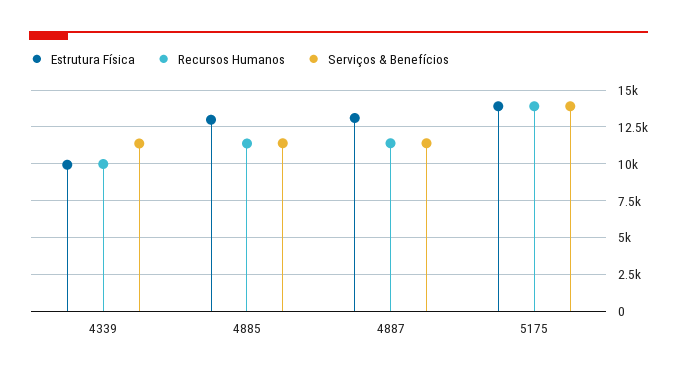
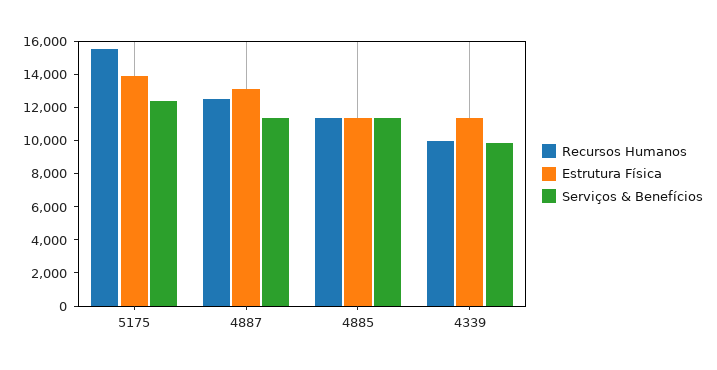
Estrutura Física, 4339: 10000 -> 11500
Serviços & Benefícios, 4339: 11500 -> 10000
Estrutura Física, 4885: 13000 -> 11500
Recursos Humanos, 4887: 11500 -> 12500
Recursos Humanos, 5175: 14000 -> 15500
Serviços & Benefícios, 5175: 14000 -> 12500

